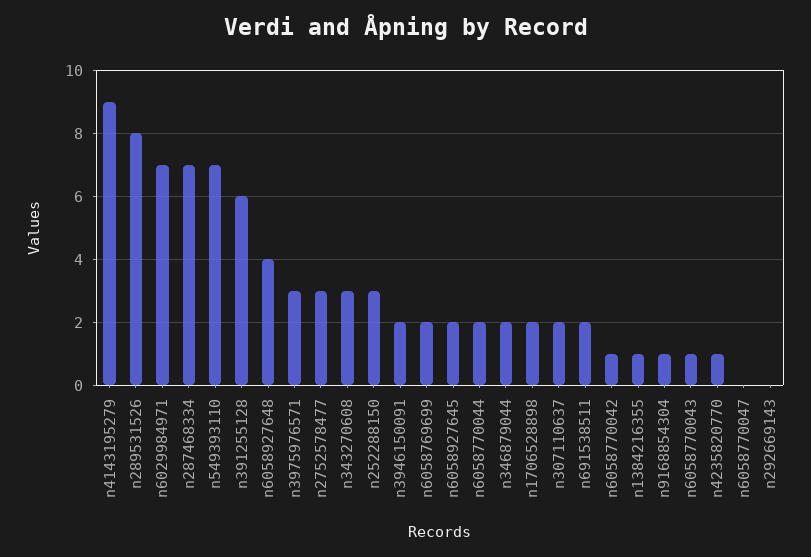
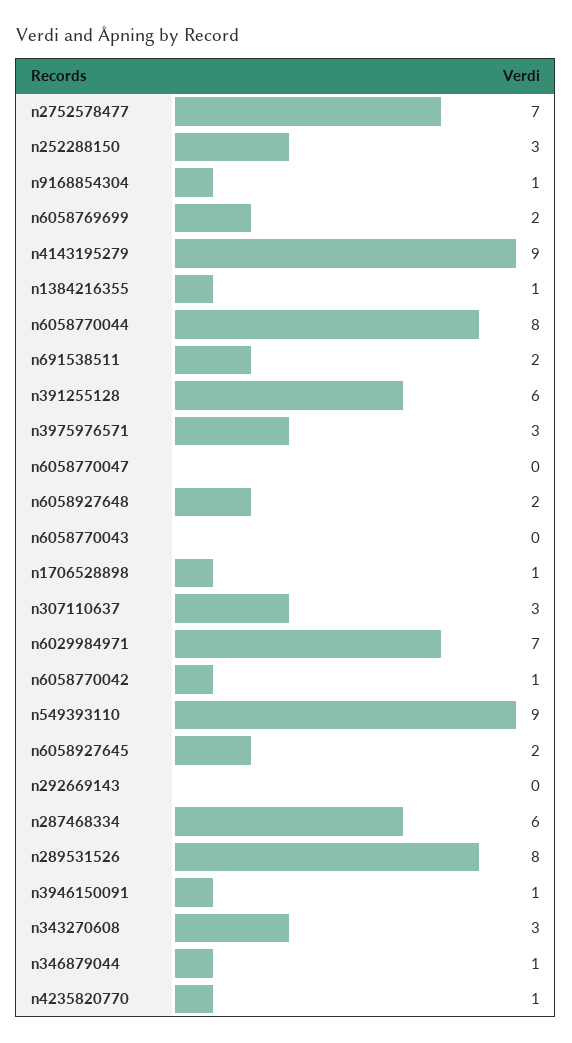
n287468334: 7 -> 6
n549393110: 7 -> 9
n6058927648: 4 -> 2
n2752578477: 3 -> 7
n3946150091: 2 -> 1
n6058770044: 2 -> 8
n346879044: 2 -> 1
n1706528898: 2 -> 1
n307110637: 2 -> 3
n6058770043: 1 -> 0

